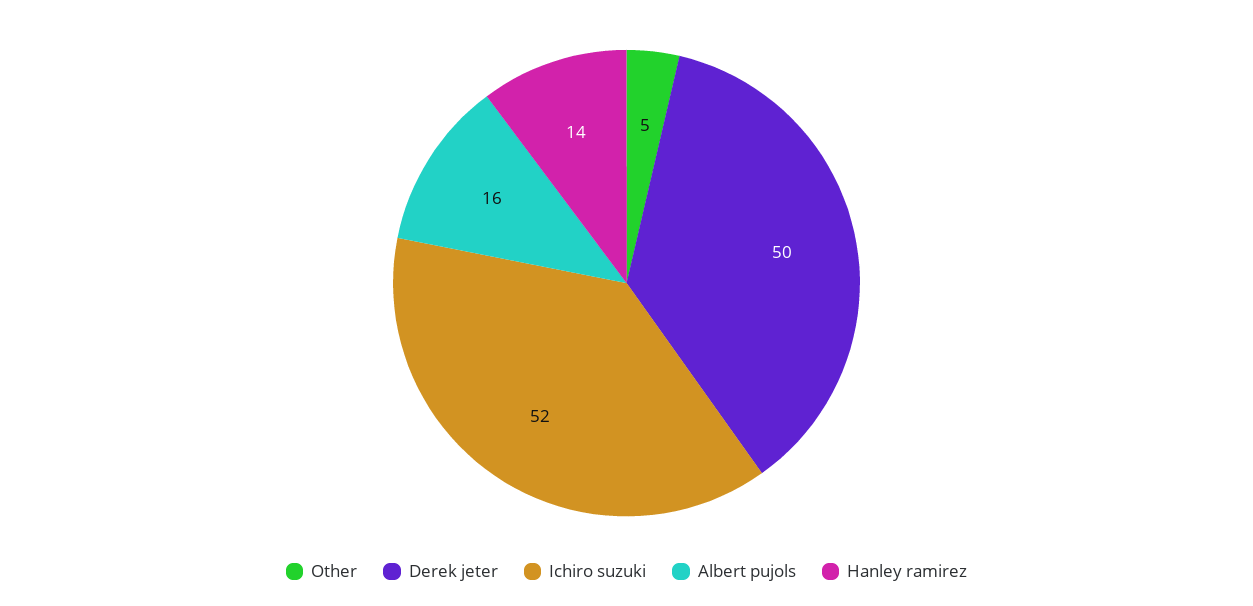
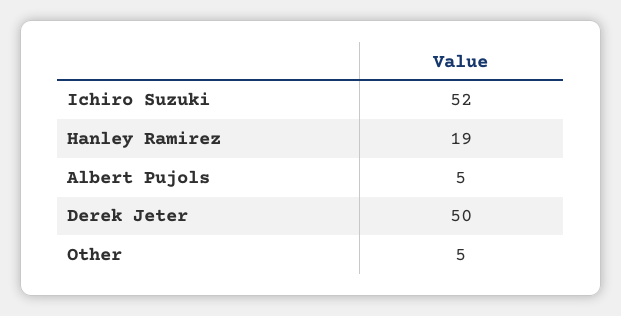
Albert pujols: 16 -> 5
Hanley ramirez: 14 -> 19

